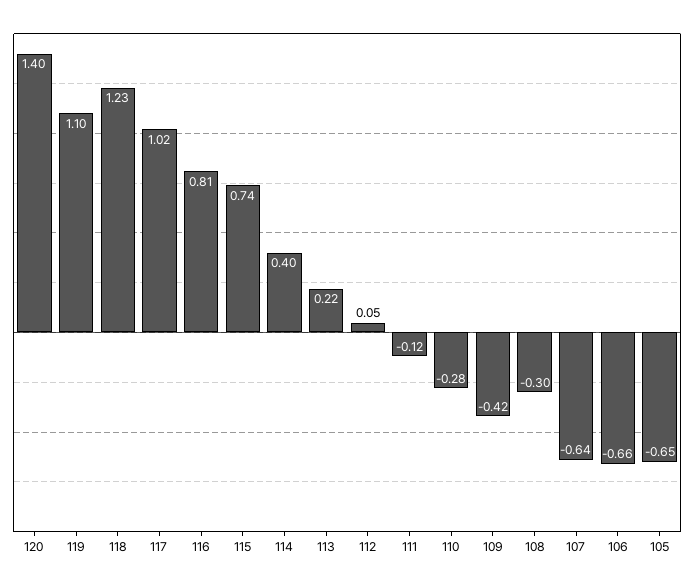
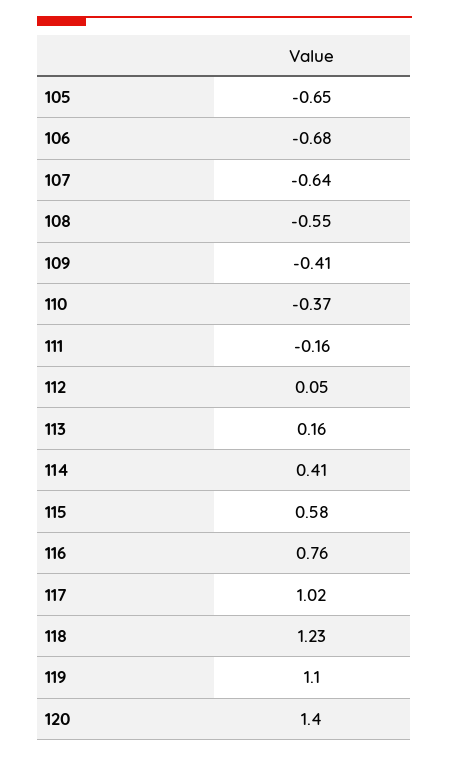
116: 0.81 -> 0.76
115: 0.74 -> 0.58
114: 0.4 -> 0.41
113: 0.22 -> 0.16
111: -0.12 -> -0.16
110: -0.28 -> -0.37
109: -0.42 -> -0.41
108: -0.3 -> -0.55
106: -0.66 -> -0.68

